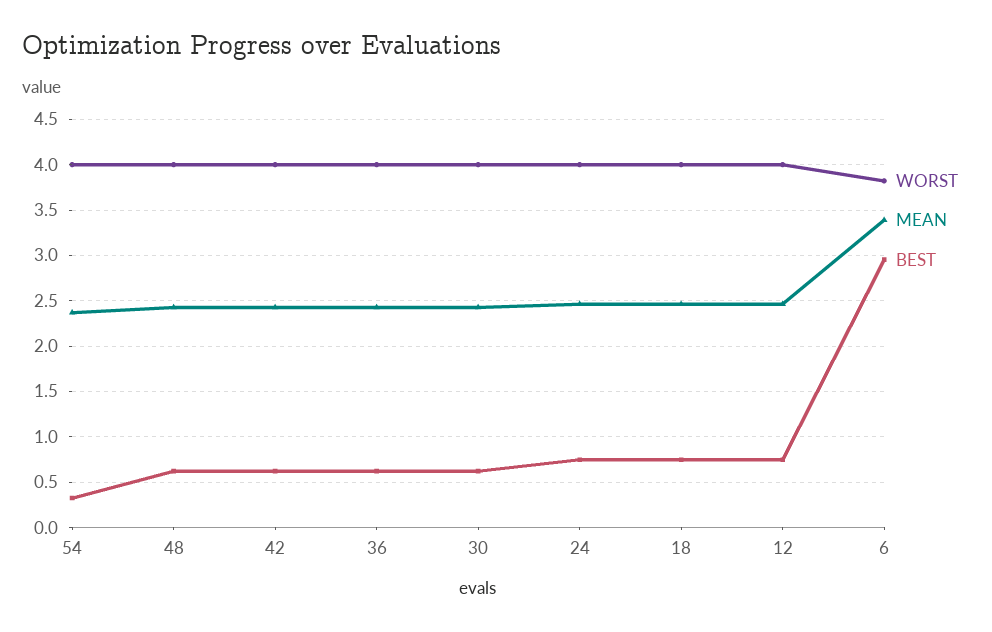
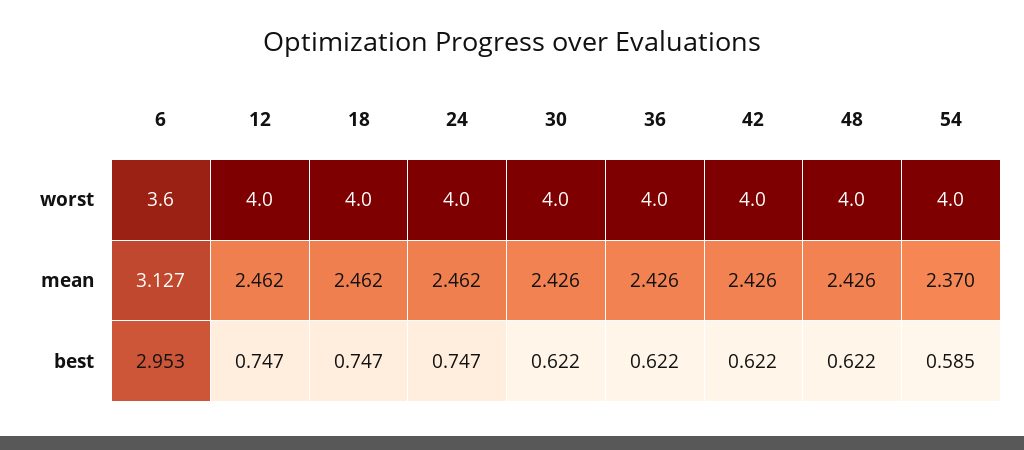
BEST, 54: 0.3 -> 0.585
WORST, 6: 3.8 -> 3.6
MEAN, 6: 3.4 -> 3.127

